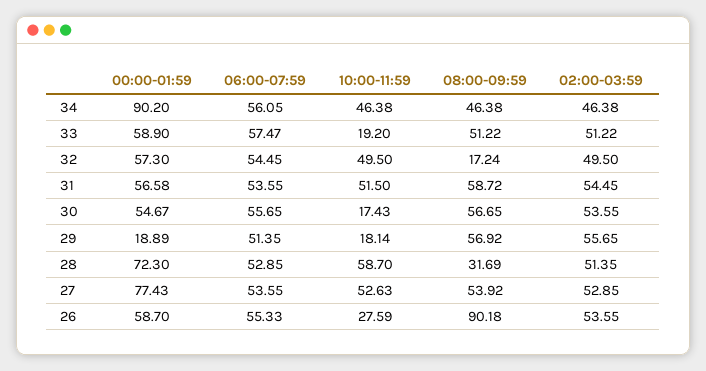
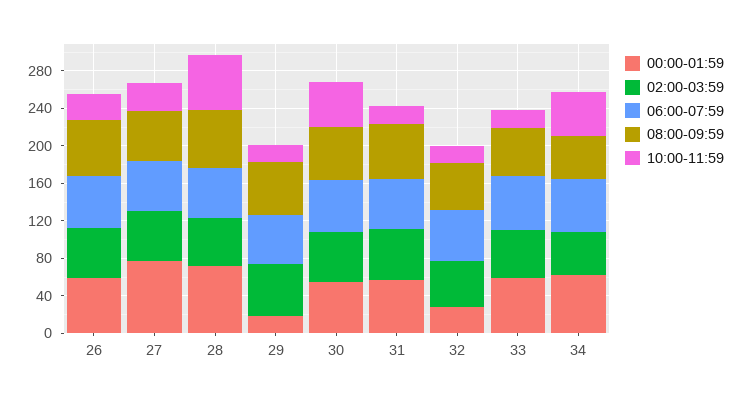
00:00-01:59, 34: 90.2 -> 60
00:00-01:59, 32: 57.3 -> 30
10:00-11:59, 32: 49.5 -> 20
08:00-09:59, 32: 17.24 -> 50
10:00-11:59, 31: 51.5 -> 20
10:00-11:59, 30: 17.43 -> 50
08:00-09:59, 28: 31.69 -> 60
10:00-11:59, 27: 52.63 -> 30
08:00-09:59, 26: 90.18 -> 60

